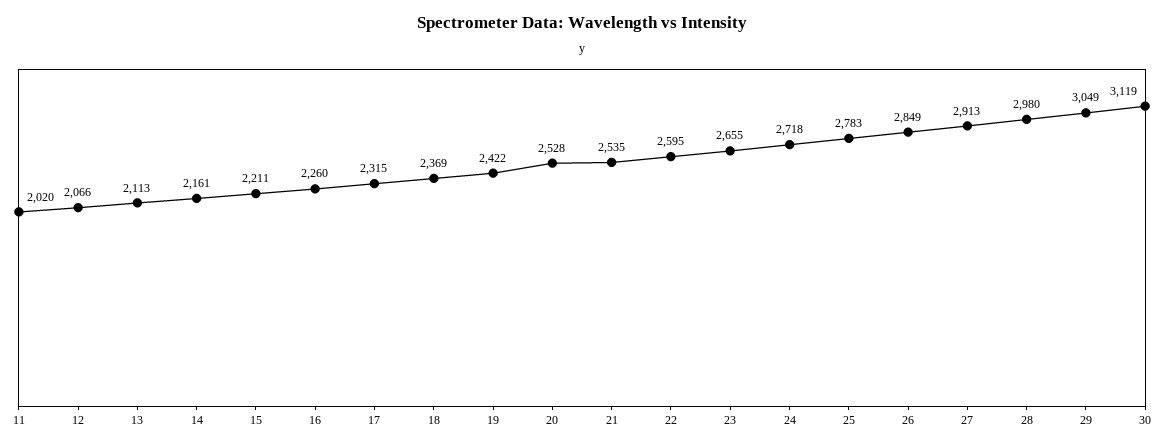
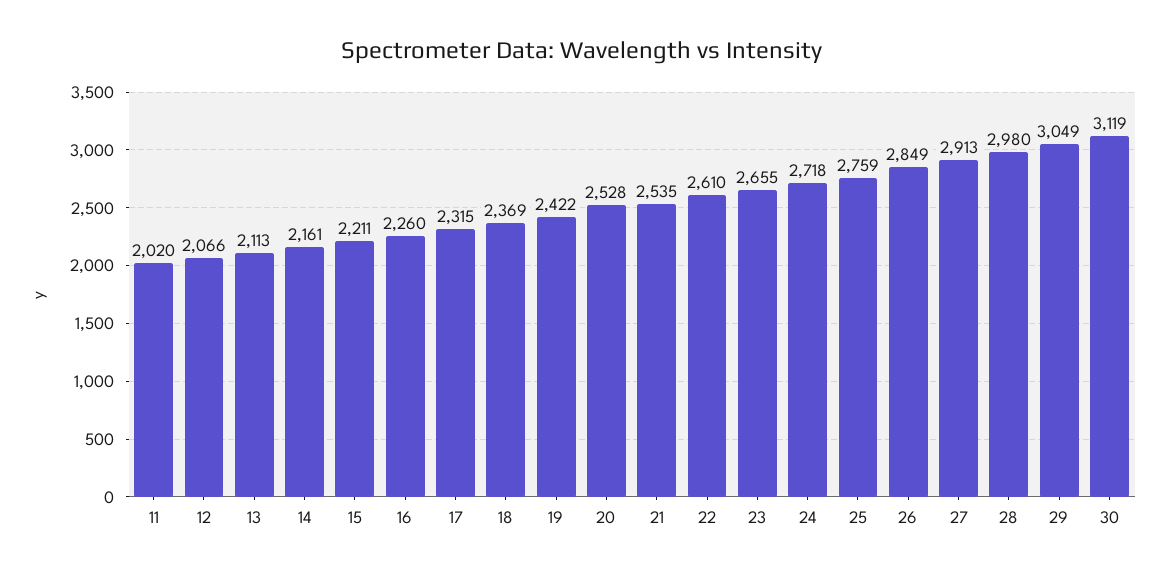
22: 2595 -> 2610
25: 2783 -> 2759

